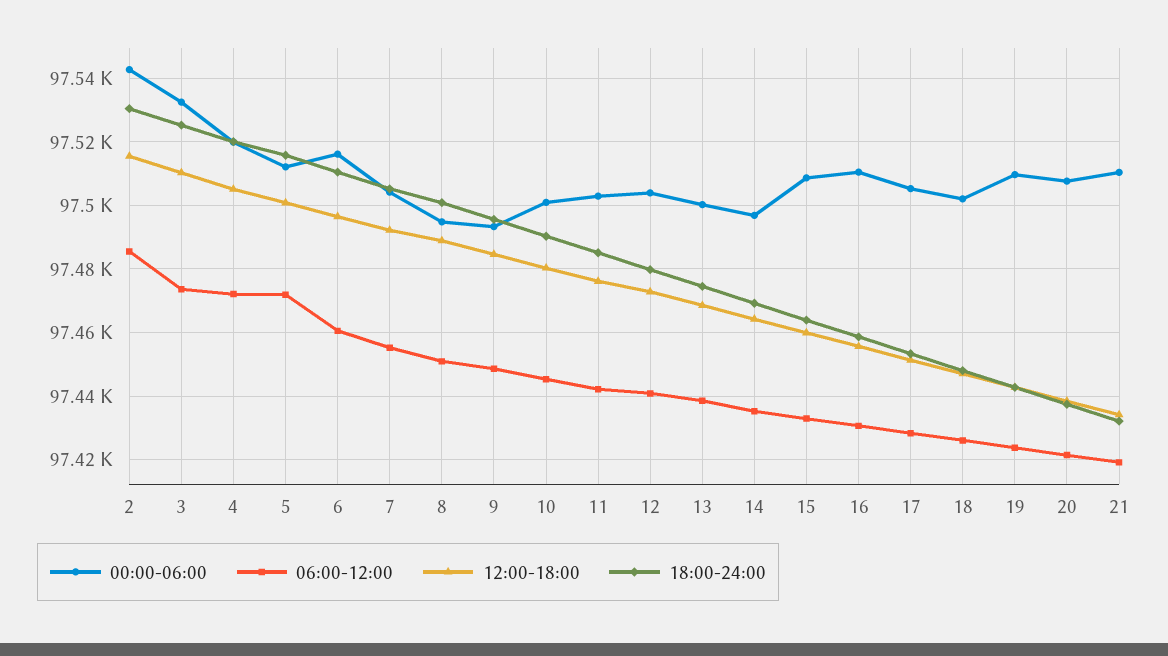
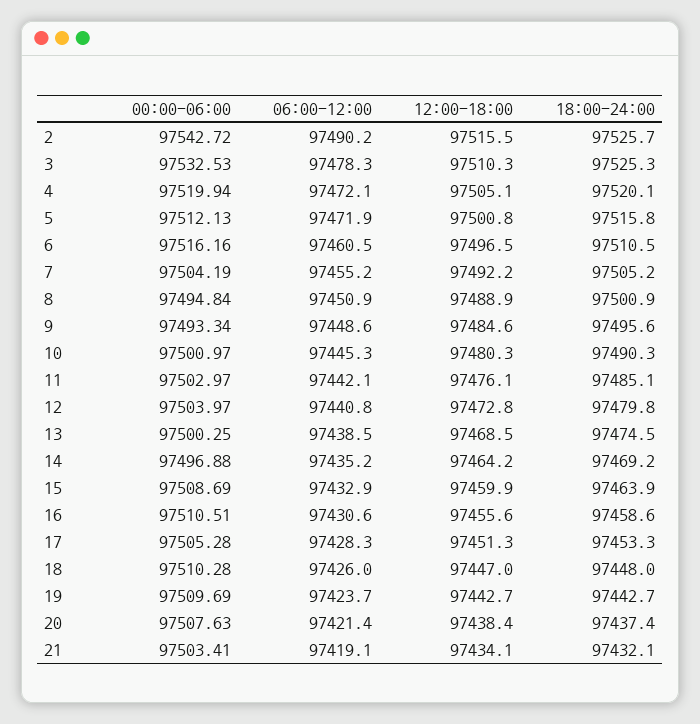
06:00-12:00, 2: 97486 -> 97490.2
18:00-24:00, 2: 97530 -> 97525.7
06:00-12:00, 3: 97474 -> 97478.3
00:00-06:00, 18: 97502 -> 97510.28
00:00-06:00, 21: 97510 -> 97503.41

